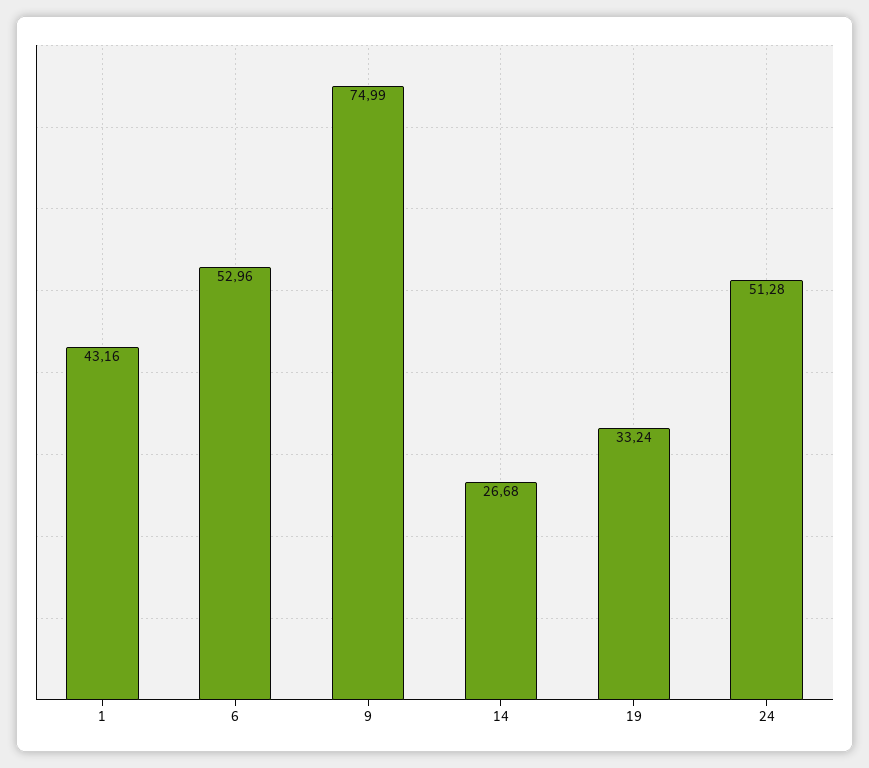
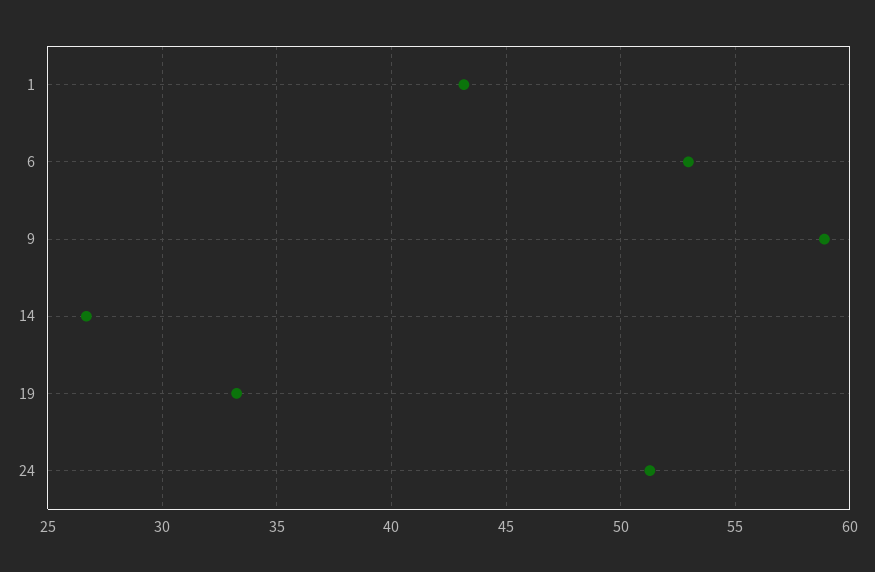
9: 74.99 -> 59

